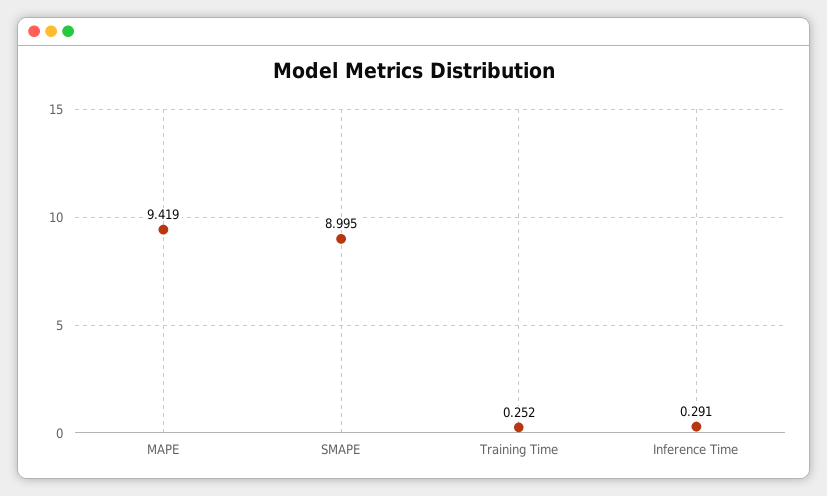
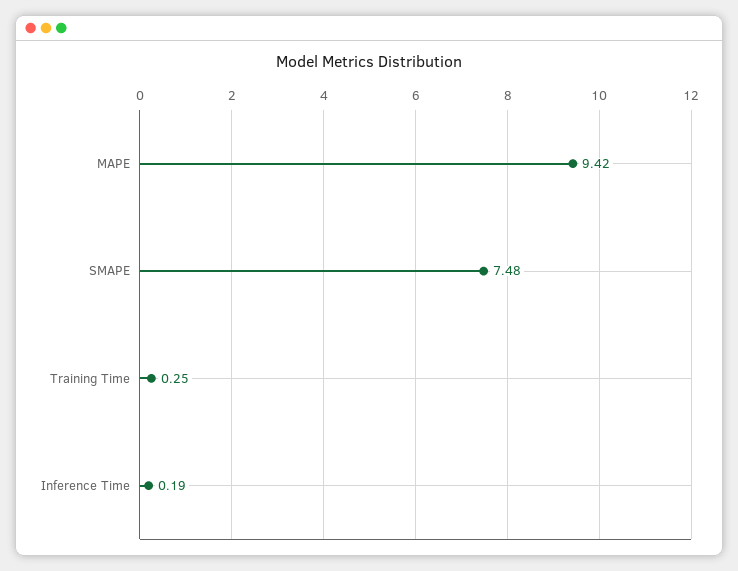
SMAPE: 8.995 -> 7.48
Inference Time: 0.291 -> 0.19

